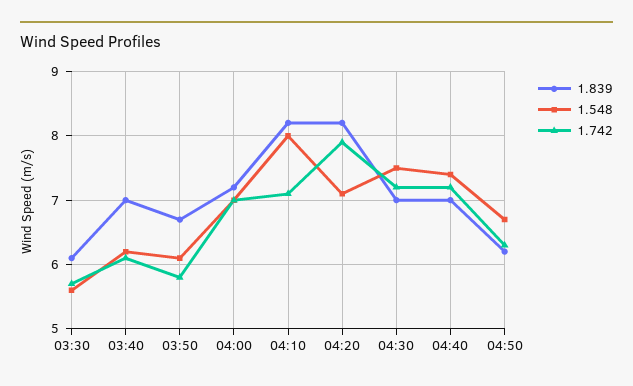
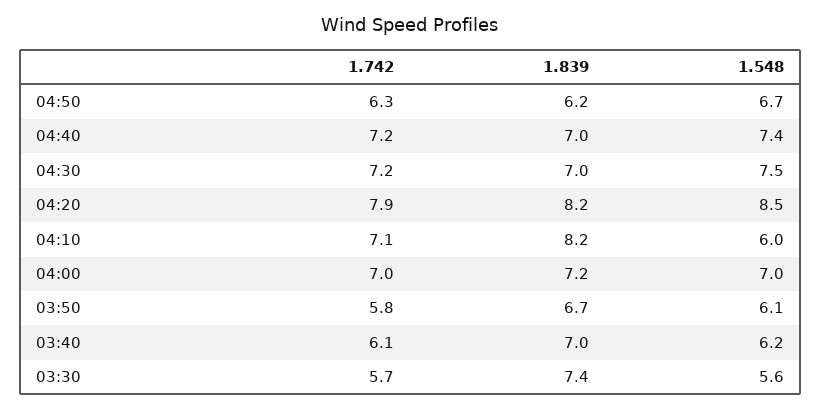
1.839, 03:30: 6.1 -> 7.4
1.548, 04:10: 8 -> 6
1.548, 04:20: 7.1 -> 8.5

